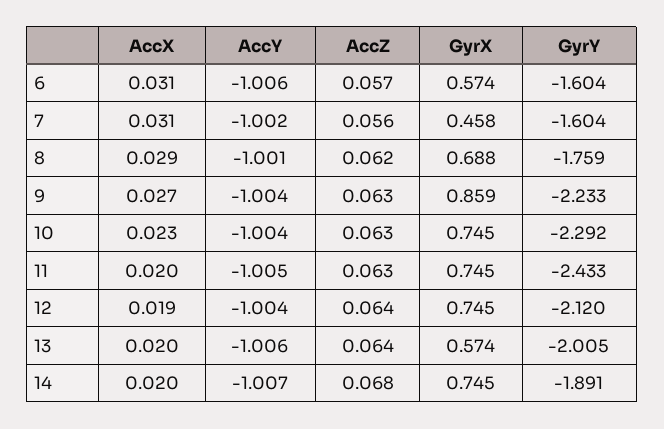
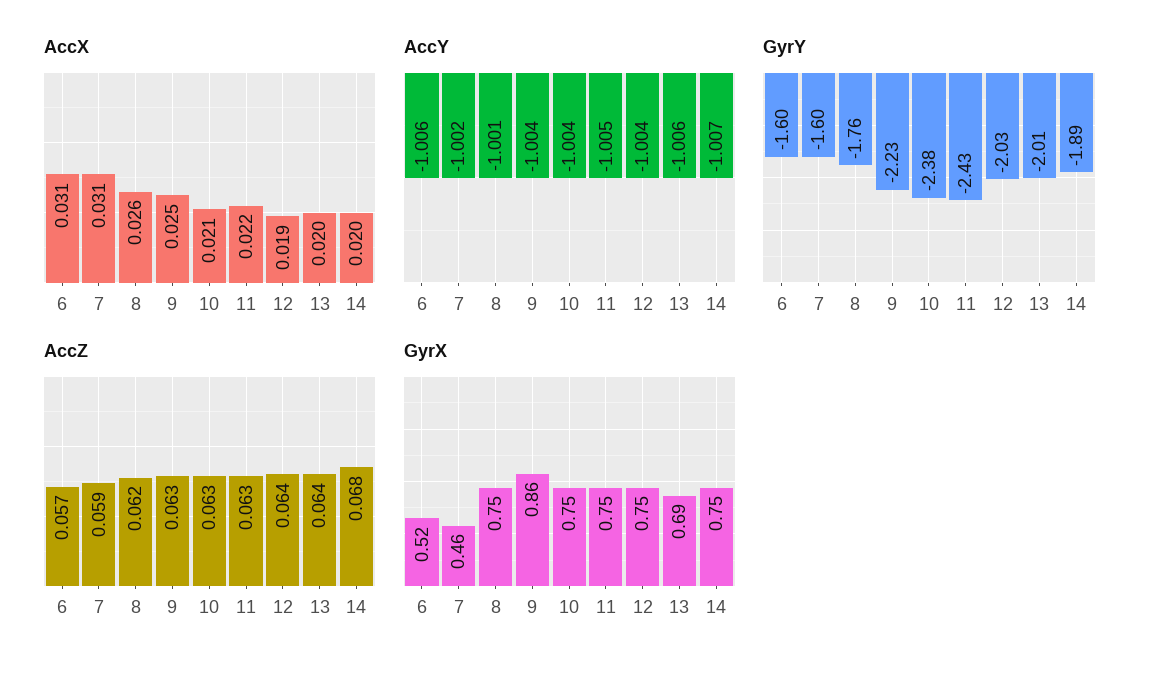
GyrX, 6: 0.574 -> 0.52
AccZ, 7: 0.056 -> 0.059
AccX, 8: 0.029 -> 0.026
GyrX, 8: 0.688 -> 0.75
AccX, 9: 0.027 -> 0.025
AccX, 10: 0.023 -> 0.021
GyrY, 10: -2.292 -> -2.38
AccX, 11: 0.02 -> 0.022
GyrY, 12: -2.12 -> -2.03
GyrX, 13: 0.574 -> 0.69

